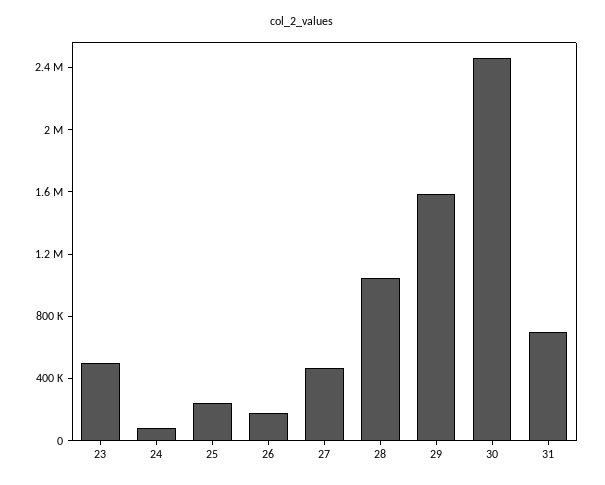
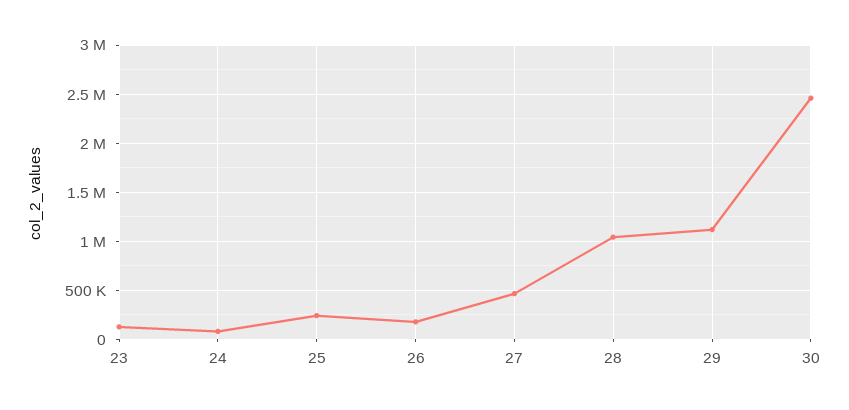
23: 500000 -> 100000
29: 1600000 -> 1100000
31: 700000 -> none

